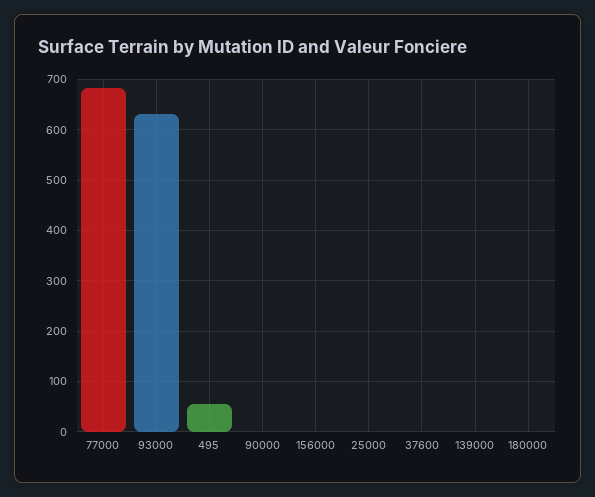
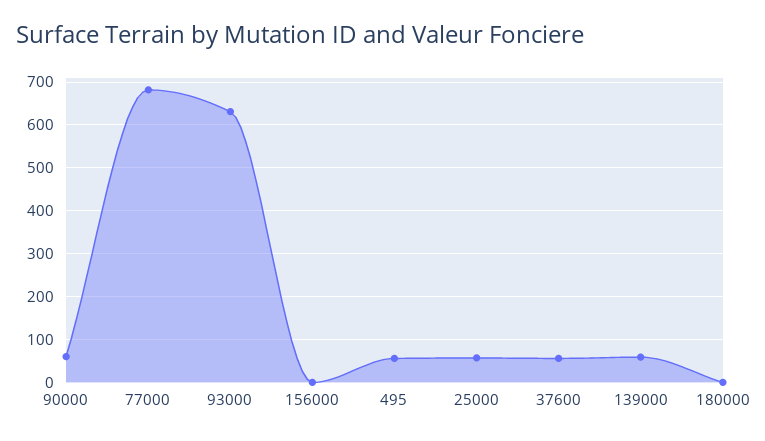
90000: 0 -> 60
25000: 0 -> 60
37600: 0 -> 60
139000: 0 -> 60

